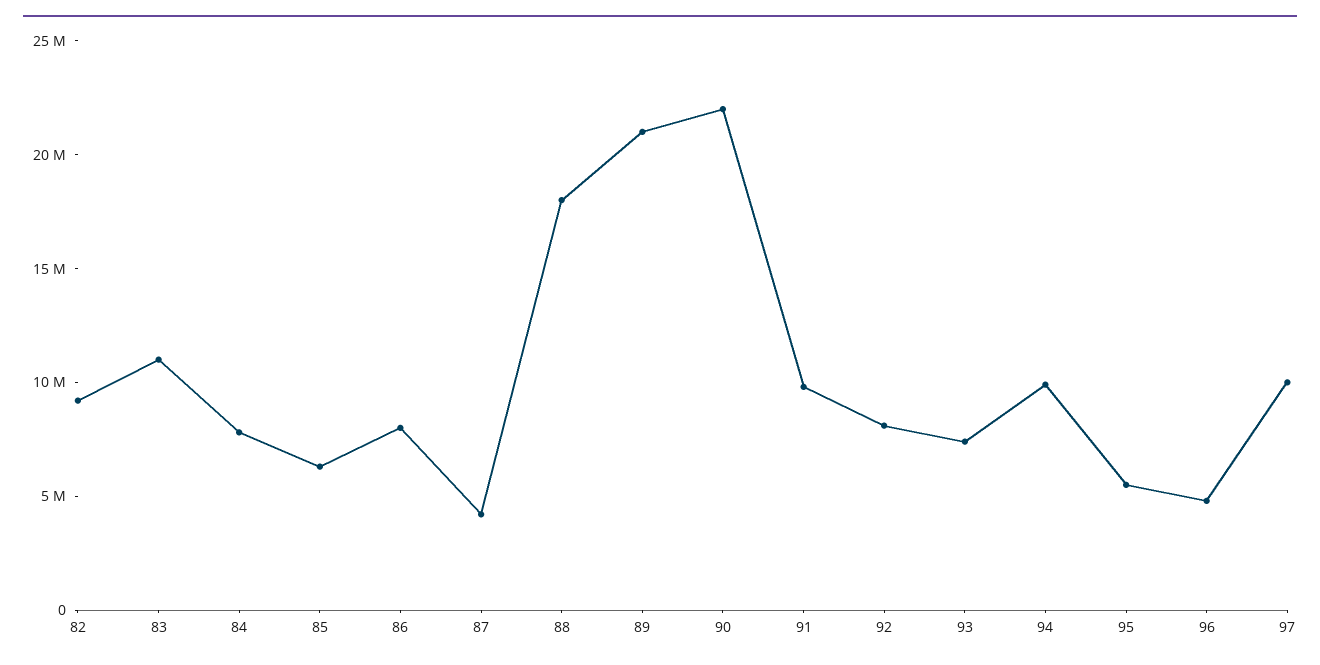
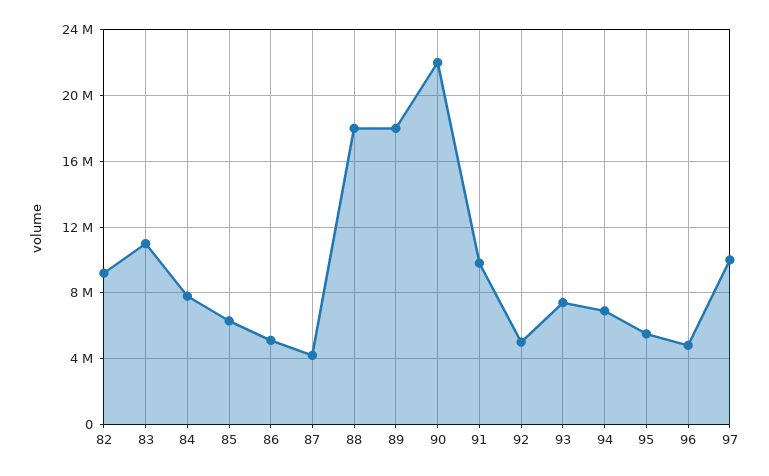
86: 8000000 -> 5000000
89: 21000000 -> 18000000
92: 8000000 -> 5000000
94: 10000000 -> 7000000

